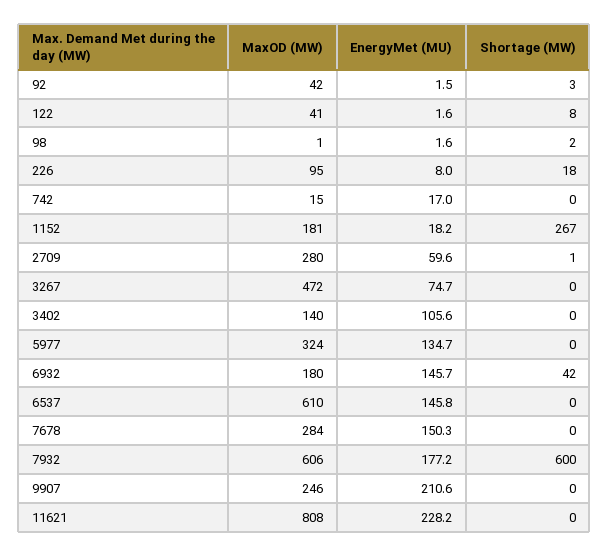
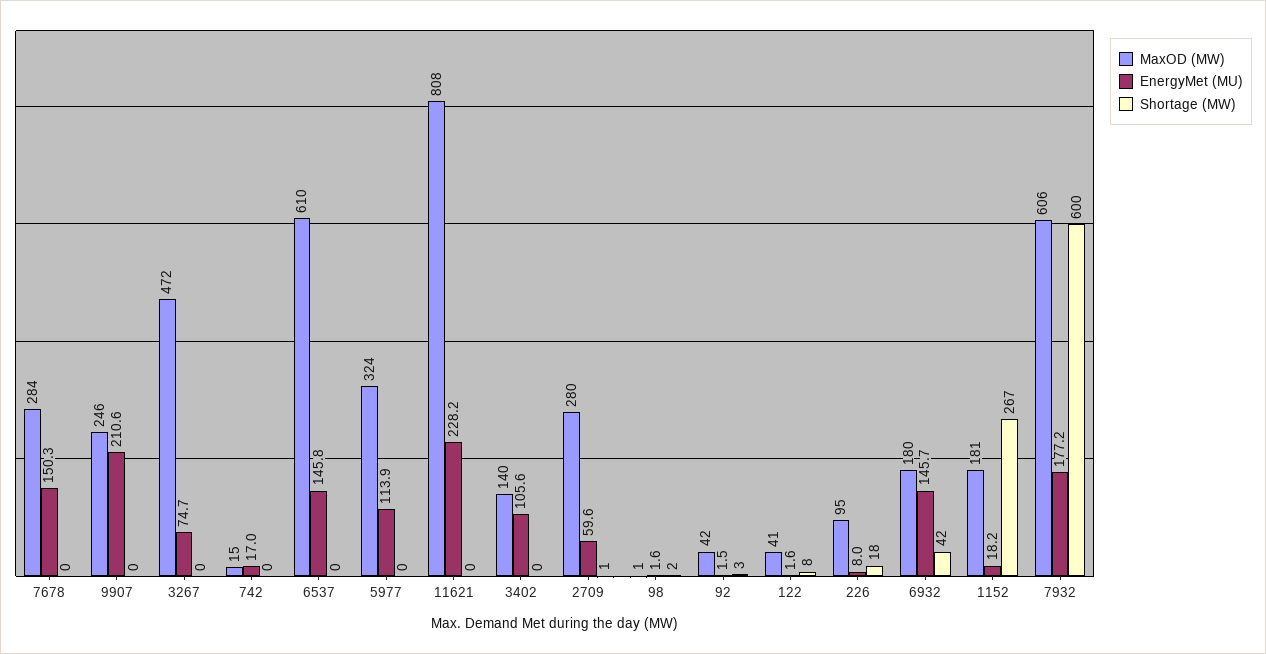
EnergyMet (MU), 5977: 134.7 -> 113.9

